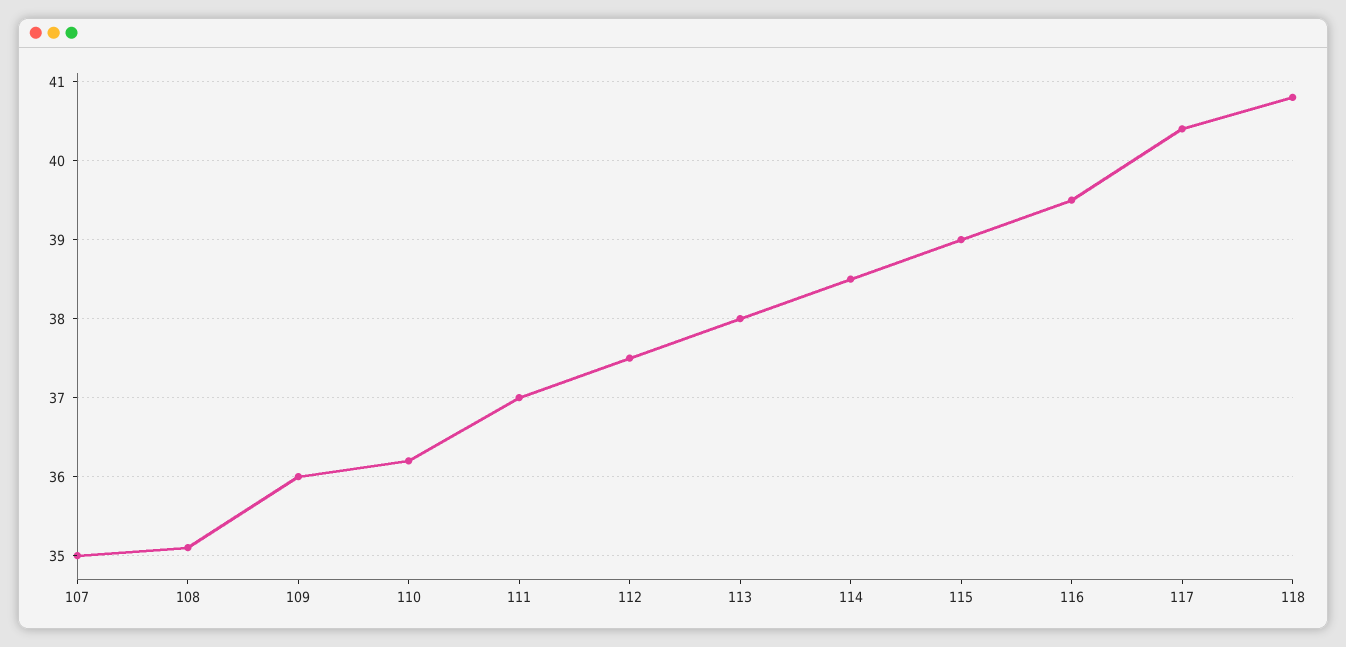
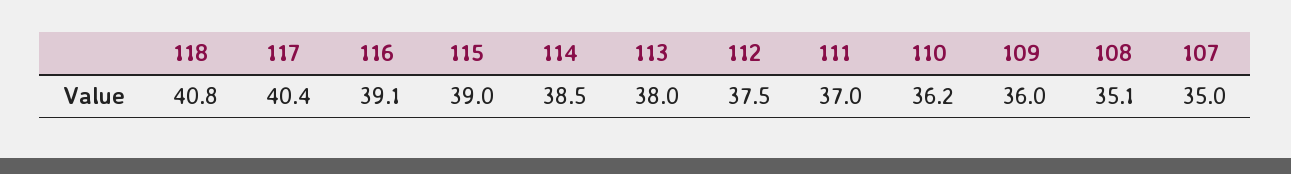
116: 39.5 -> 39.1

